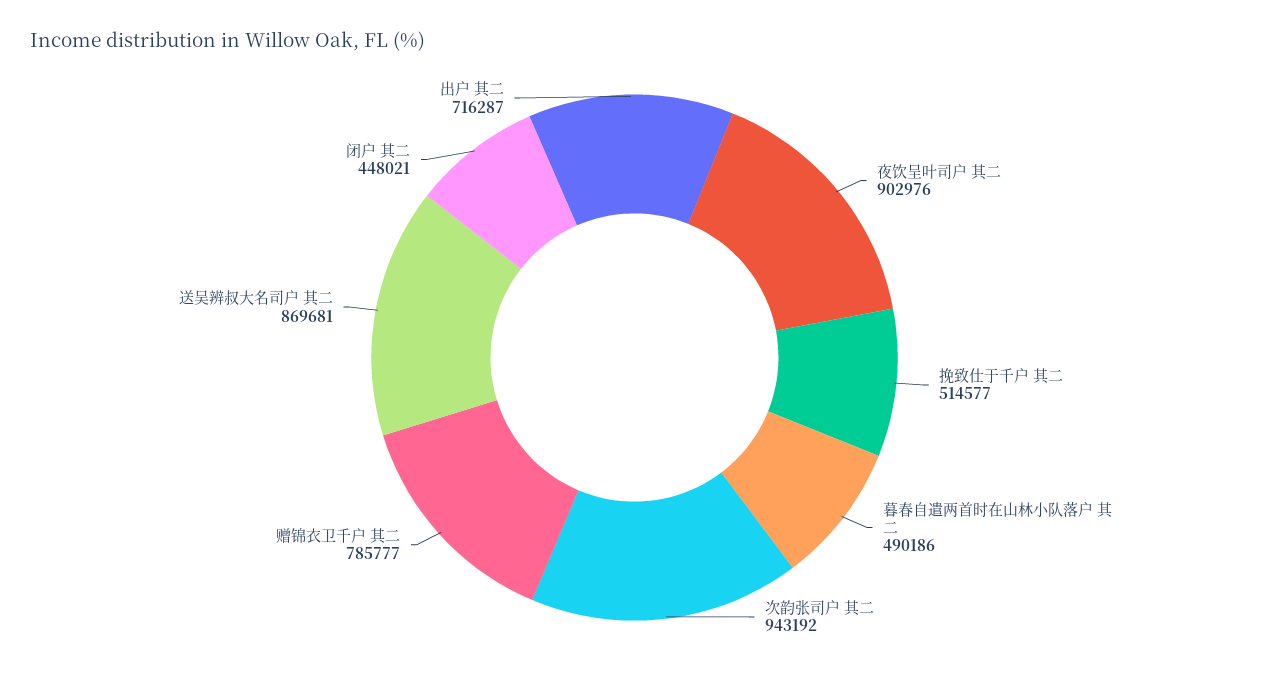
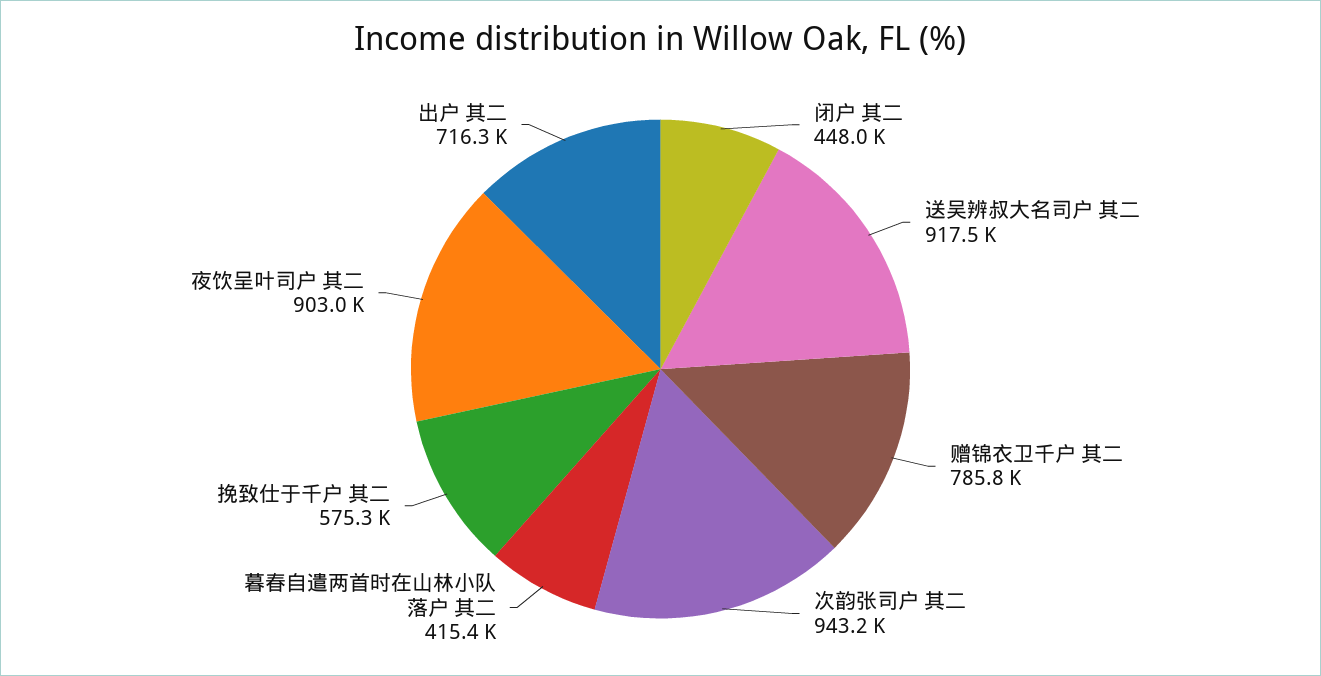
挽致仕于千户 其二: 514577 -> 575300
暮春自遣两首时在山林小队落户 其二: 490186 -> 415400
送吴辨叔大名司户 其二: 869681 -> 917500

